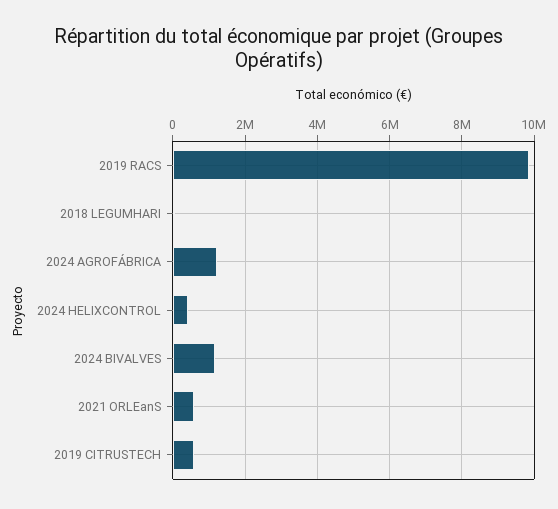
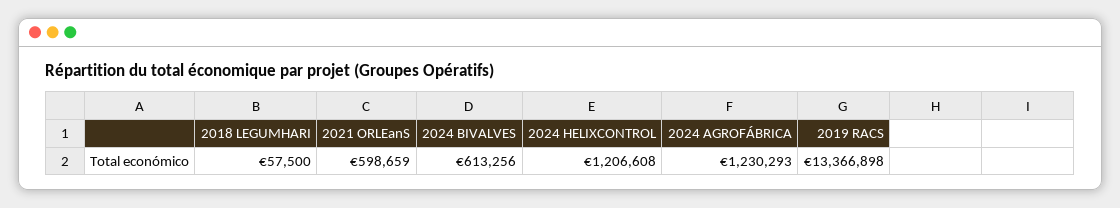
2019 RACS: 9800000 -> 13366898
2024 HELIXCONTROL: 400000 -> 1206608
2024 BIVALVES: 1200000 -> 613256
2019 CITRUSTECH: 600000 -> none

